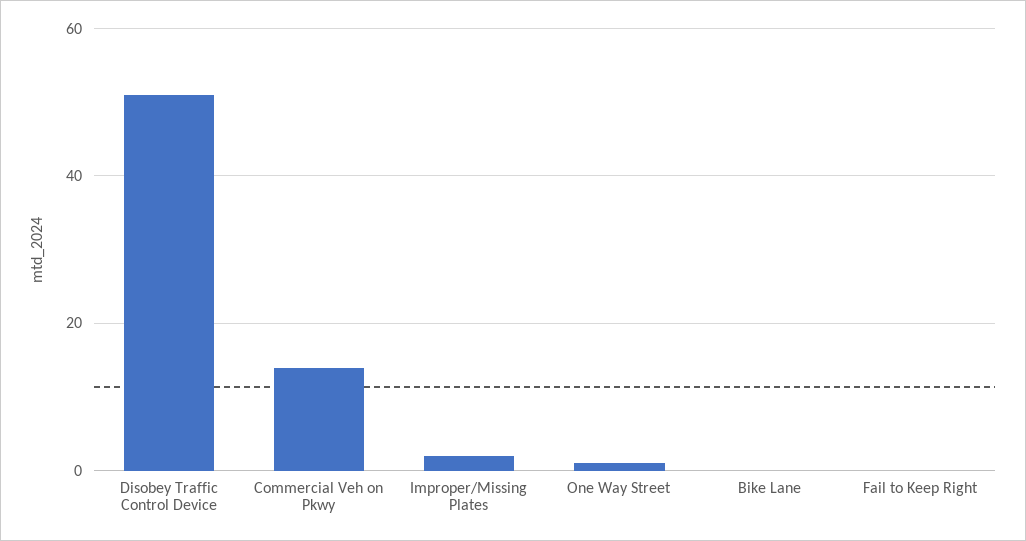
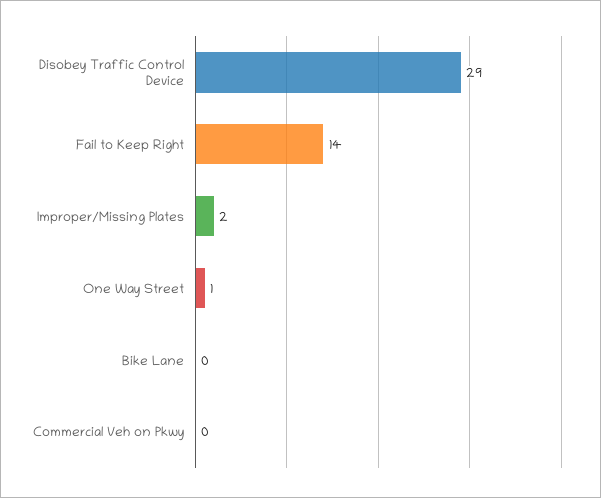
Disobey Traffic Control Device: 50 -> 29
Commercial Veh on Pkwy: 15 -> 0
Fail to Keep Right: 0 -> 14

